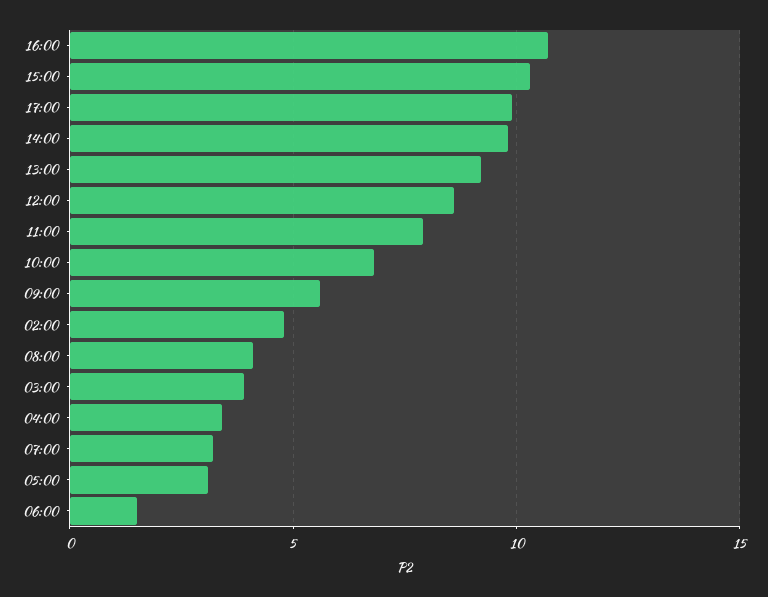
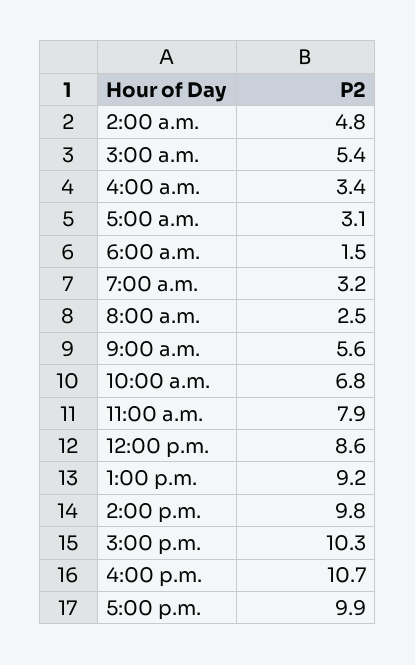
08:00: 4 -> 2.5
03:00: 4 -> 5.4

